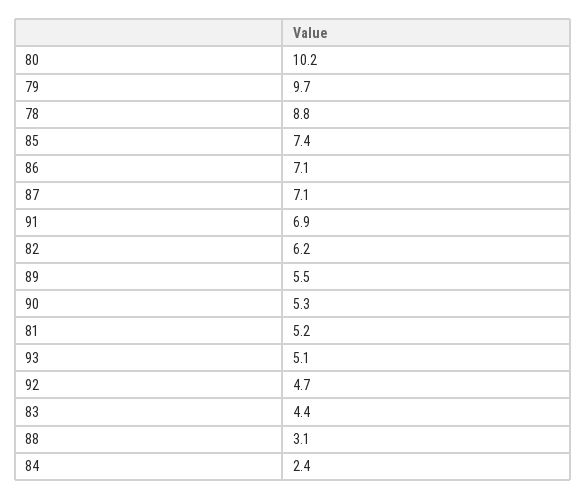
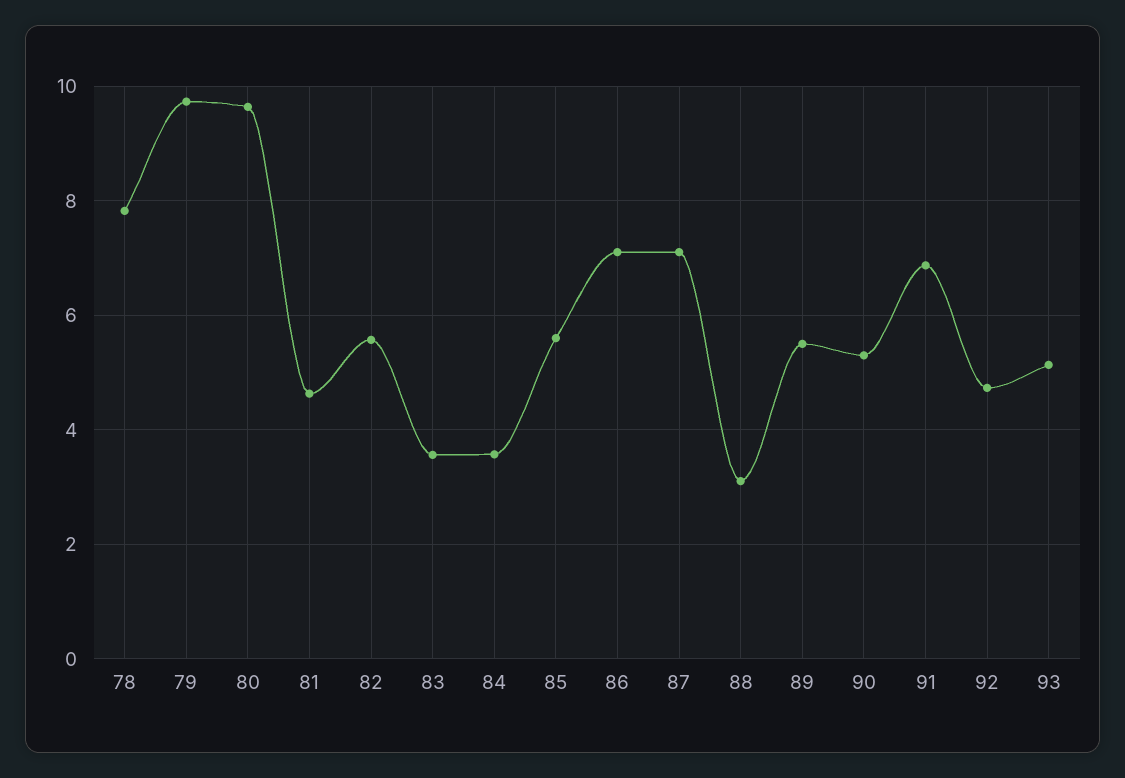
80: 10.2 -> 9.6
78: 8.8 -> 7.8
85: 7.4 -> 5.6
82: 6.2 -> 5.6
81: 5.2 -> 4.6
83: 4.4 -> 3.6
84: 2.4 -> 3.6

